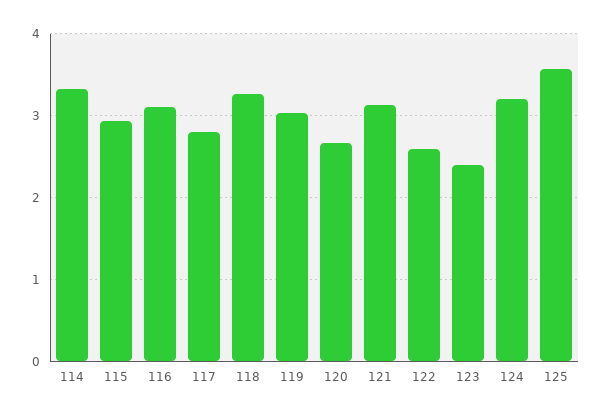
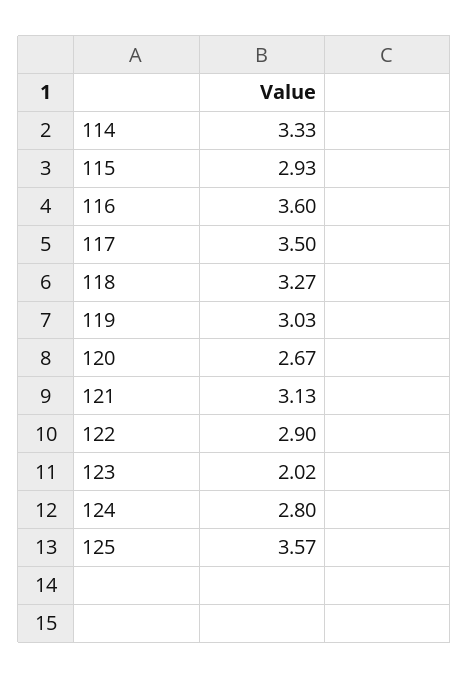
116: 3.1 -> 3.6
117: 2.8 -> 3.5
122: 2.6 -> 2.9
123: 2.4 -> 2.02
124: 3.2 -> 2.8

